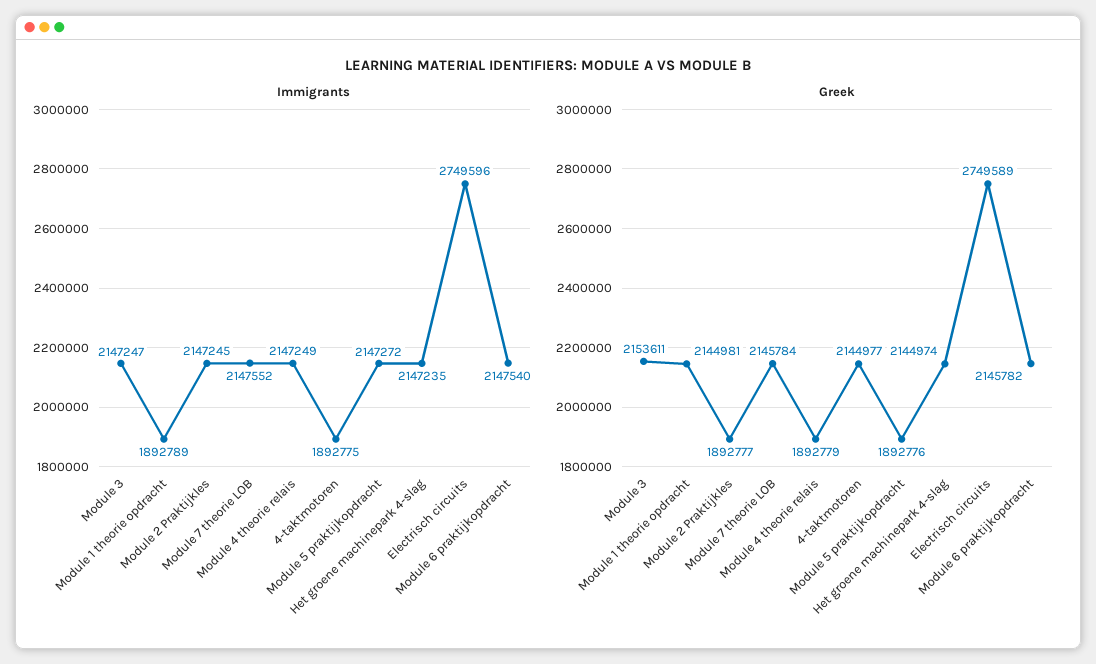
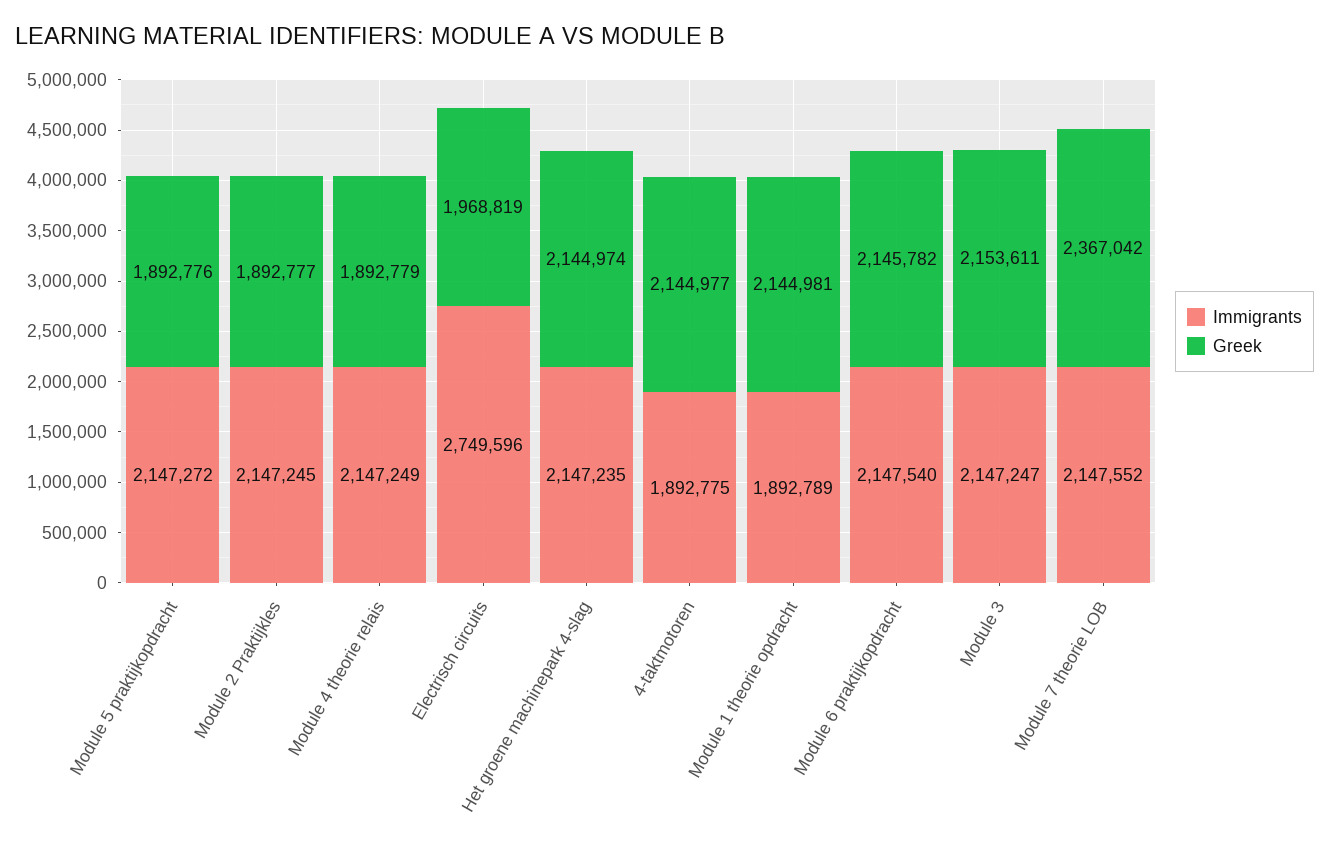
Greek, Module 7 theorie LOB: 2145784 -> 2367042
Greek, Electrisch circuits: 2749589 -> 1968819

